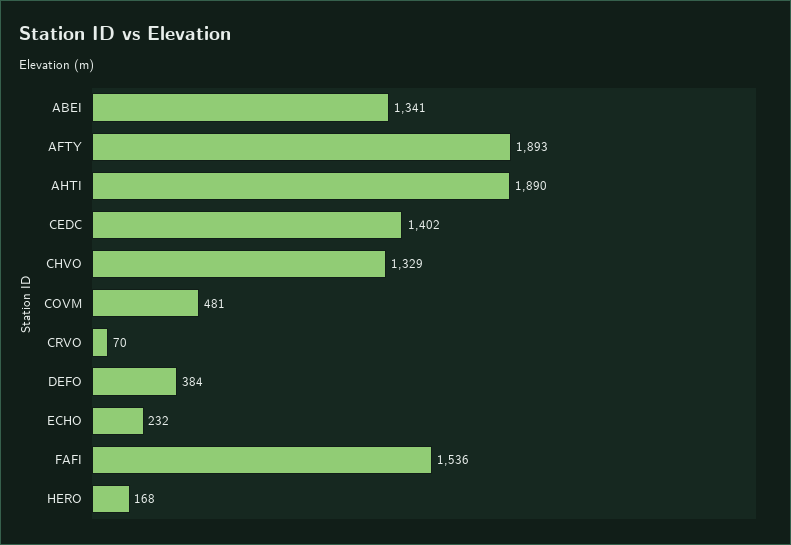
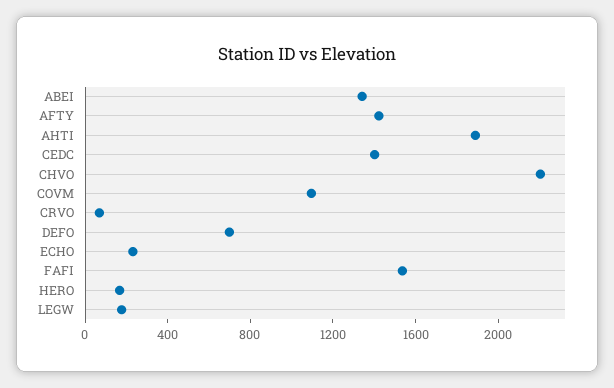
AFTY: 1893 -> 1400
CHVO: 1329 -> 2200
COVM: 481 -> 1100
DEFO: 384 -> 700
LEGW: none -> 200

